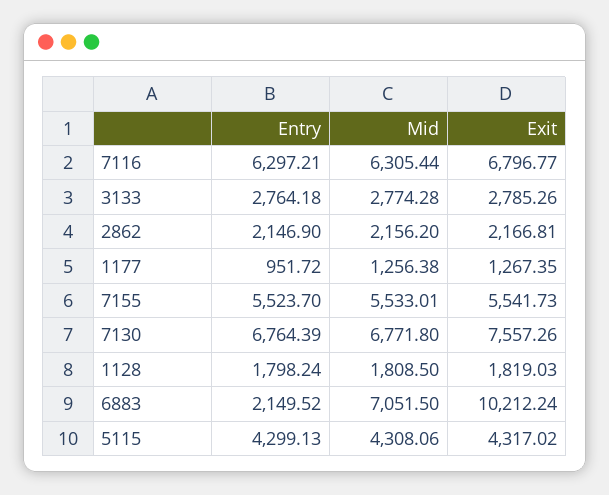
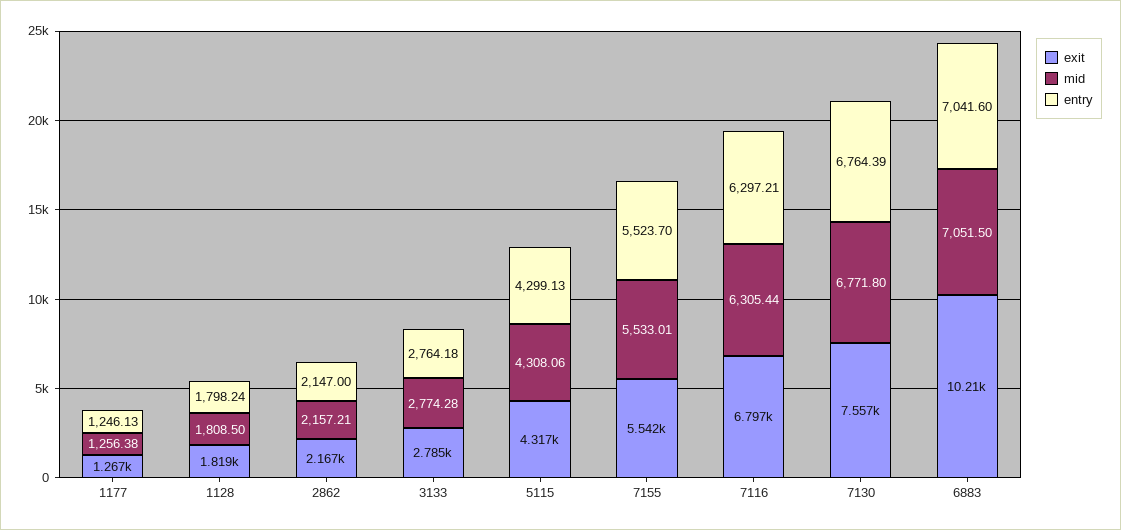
Entry, 2862: 2146.9 -> 2147
Mid, 2862: 2156.2 -> 2157.21
Entry, 1177: 951.72 -> 1246.13
Entry, 6883: 2149.52 -> 7041.6

